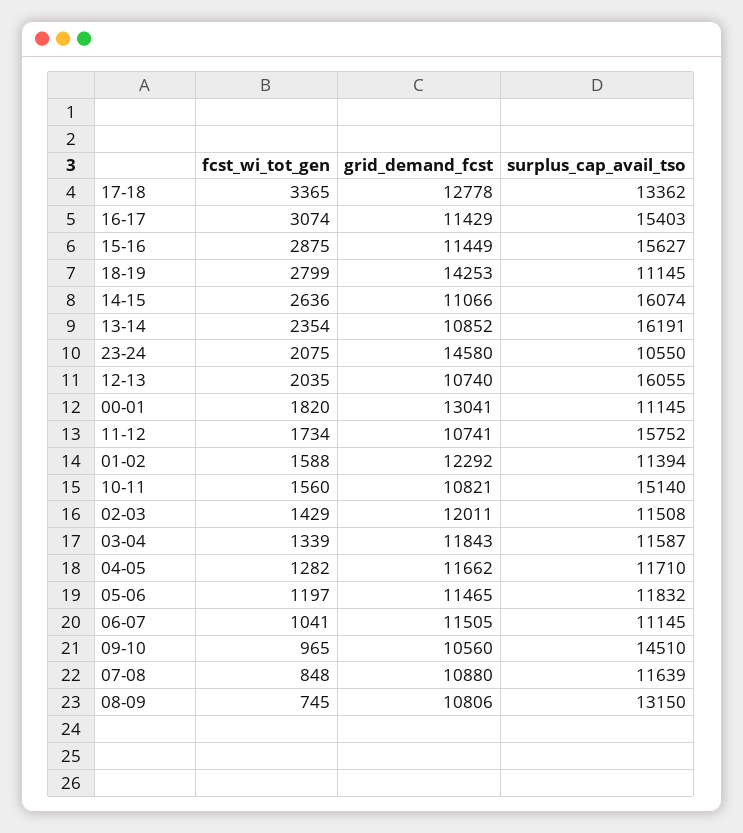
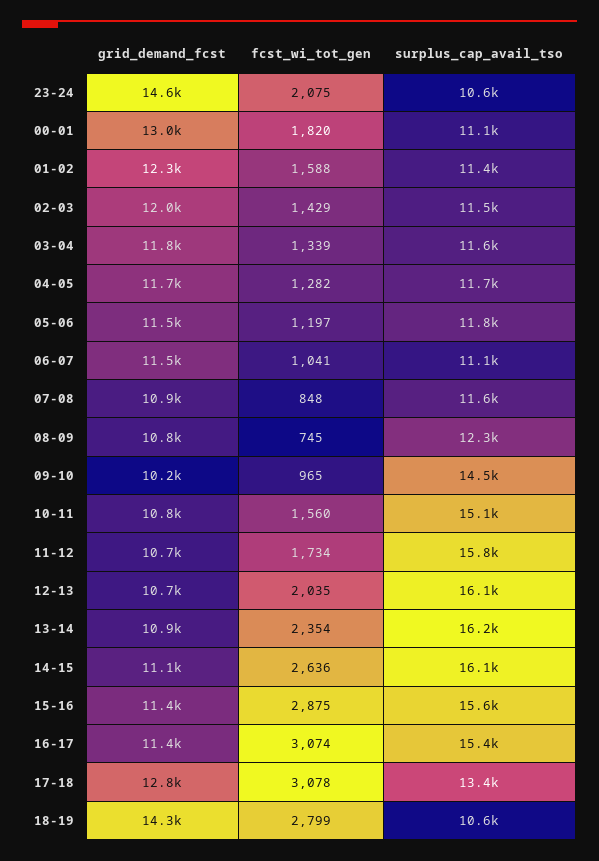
fcst_wi_tot_gen, 17-18: 3365 -> 3078
surplus_cap_avail_tso, 18-19: 11145 -> 10600
grid_demand_fcst, 09-10: 10560 -> 10200
surplus_cap_avail_tso, 08-09: 13150 -> 12300

